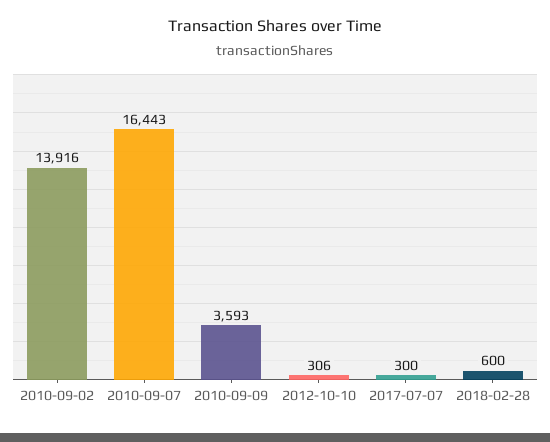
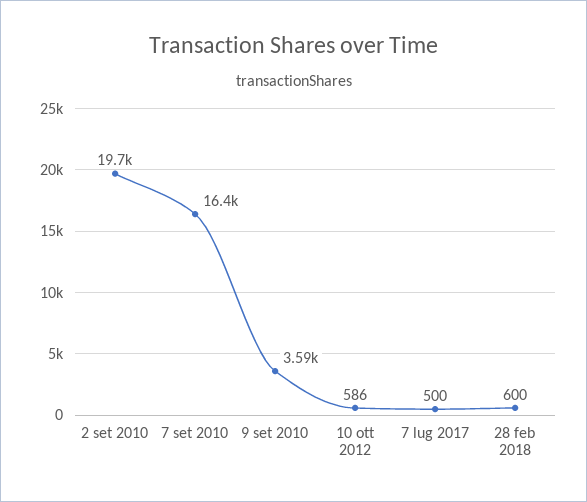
2010-09-02: 13916 -> 19700
2012-10-10: 306 -> 586
2017-07-07: 300 -> 500

